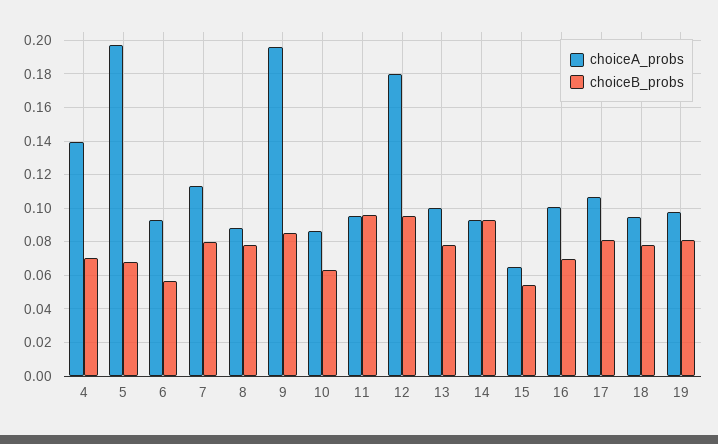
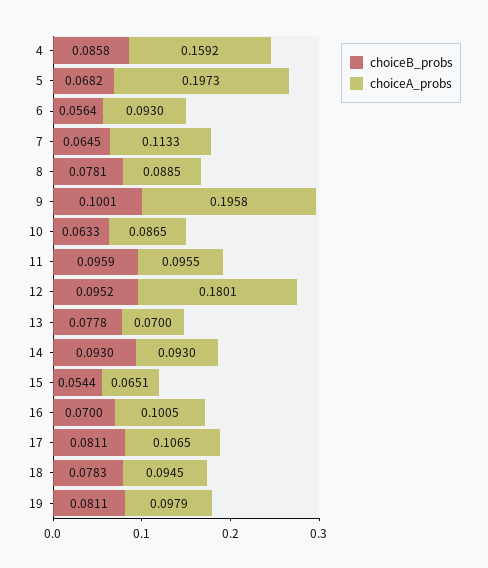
choiceA_probs, 4: 0.14 -> 0.1592
choiceB_probs, 4: 0.07 -> 0.0858
choiceB_probs, 7: 0.08 -> 0.0645
choiceB_probs, 9: 0.085 -> 0.1001
choiceA_probs, 13: 0.1 -> 0.07

